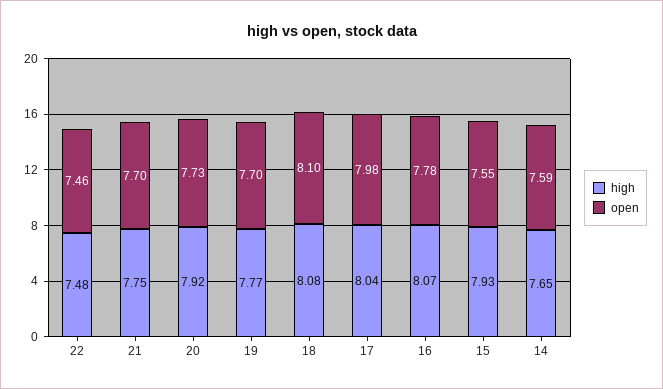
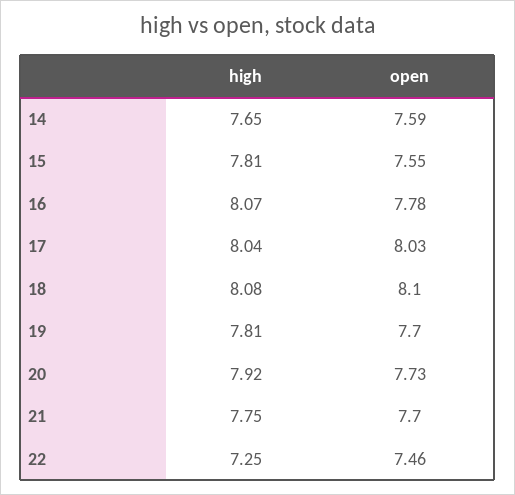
high, 22: 7.48 -> 7.25
high, 19: 7.77 -> 7.81
open, 17: 7.98 -> 8.03
high, 15: 7.93 -> 7.81

